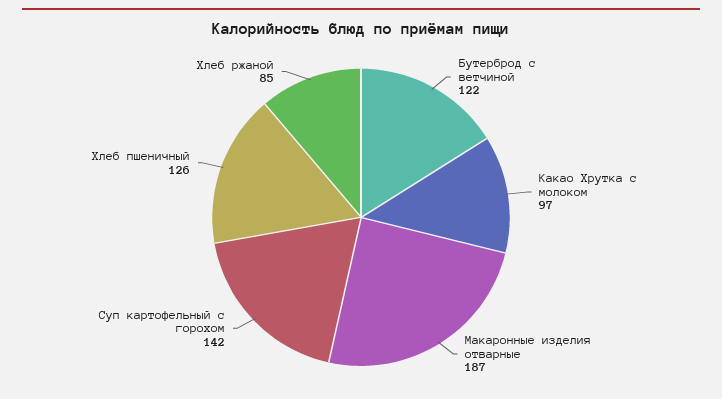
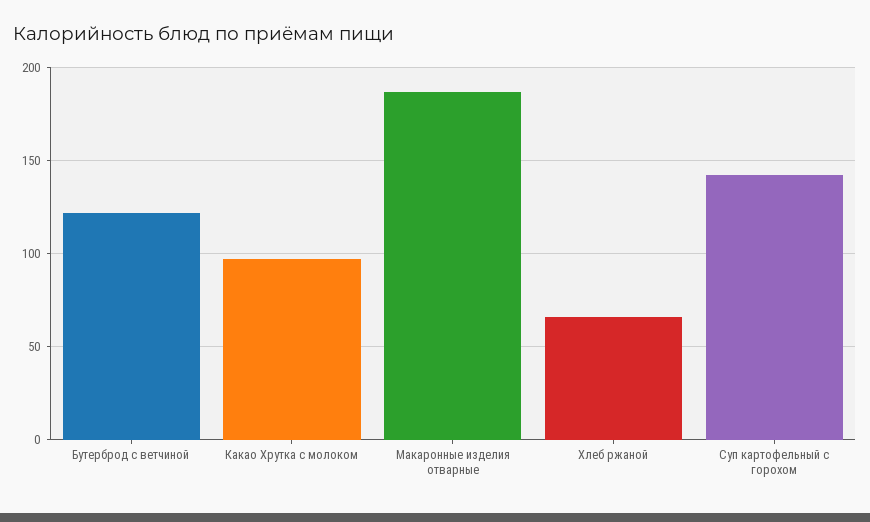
Хлеб пшеничный: 126 -> none
Хлеб ржаной: 85 -> 65

